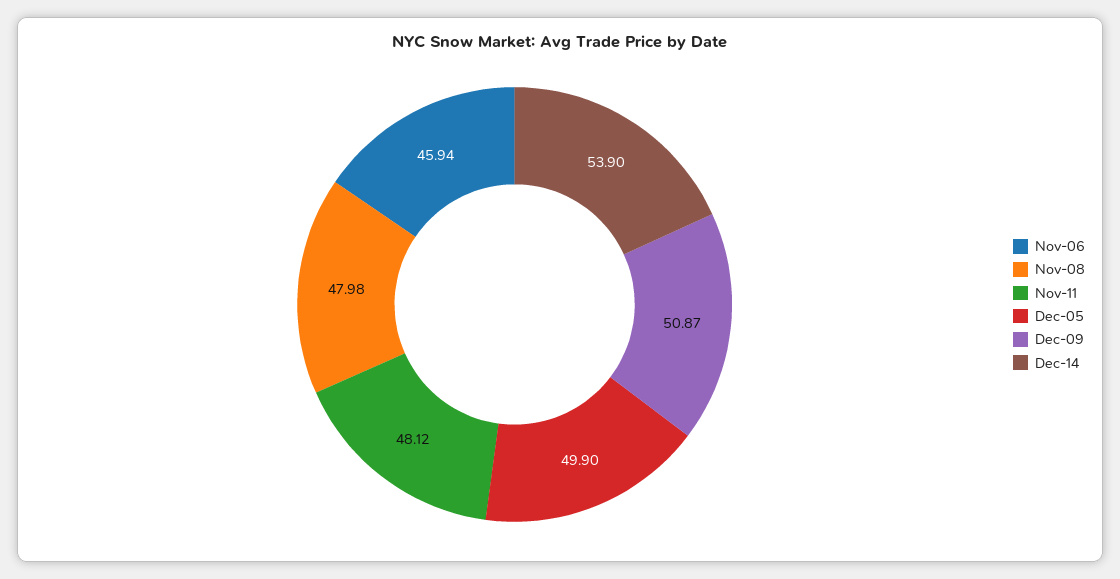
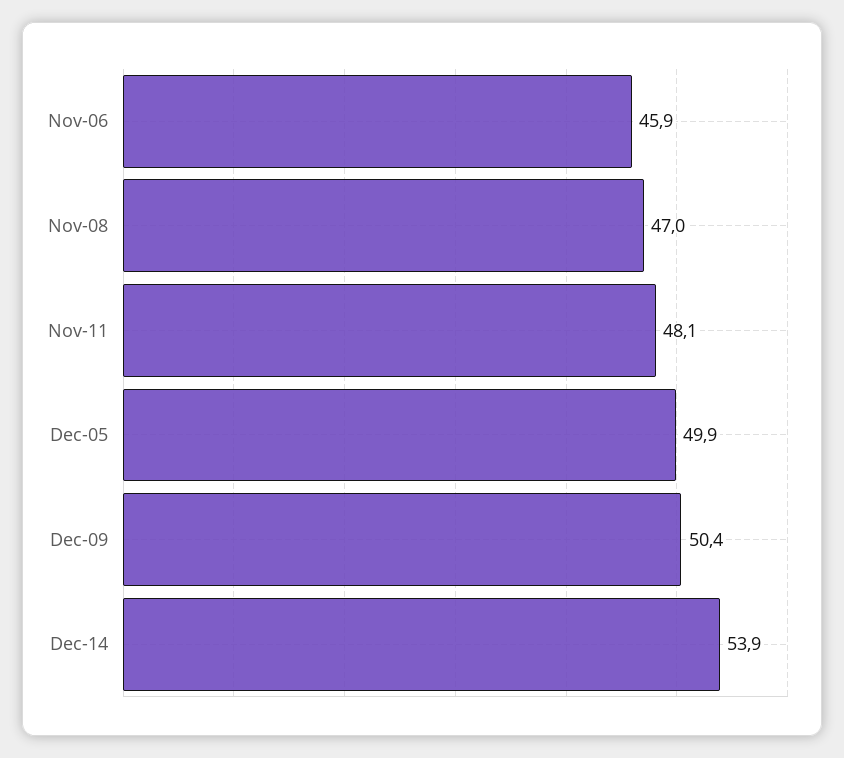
Nov-08: 47.98 -> 47
Dec-09: 50.87 -> 50.4

